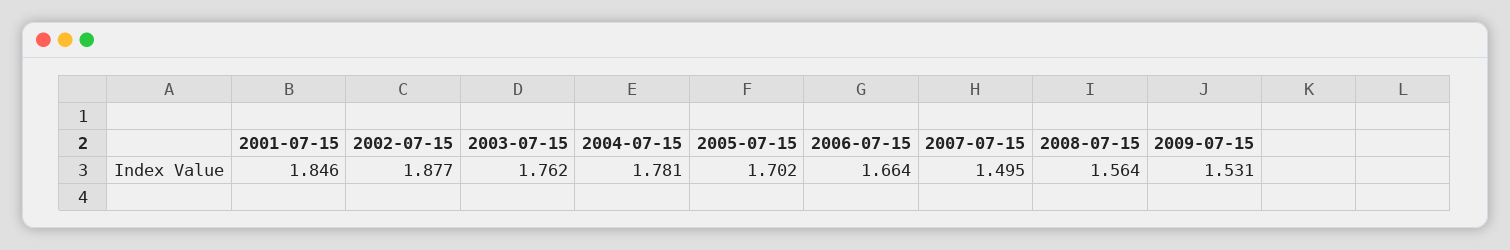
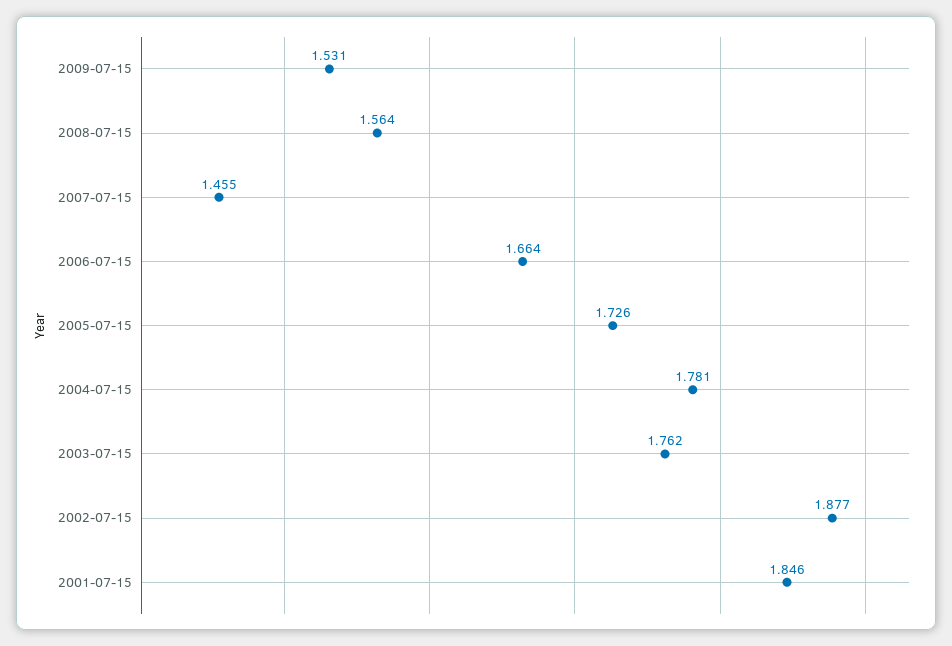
2005-07-15: 1.702 -> 1.726
2007-07-15: 1.495 -> 1.455

